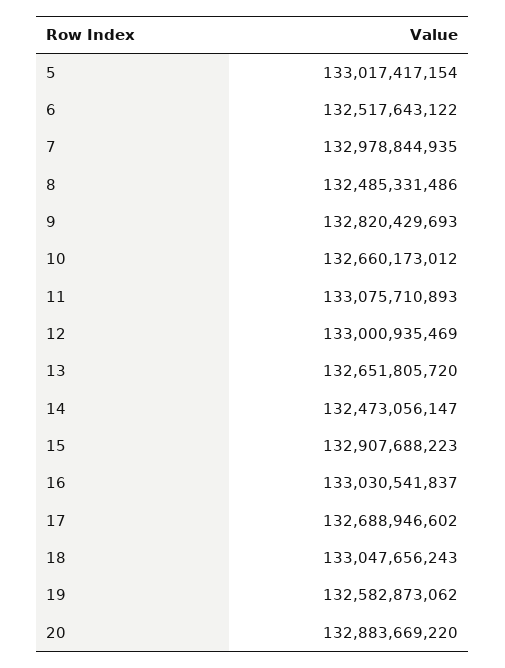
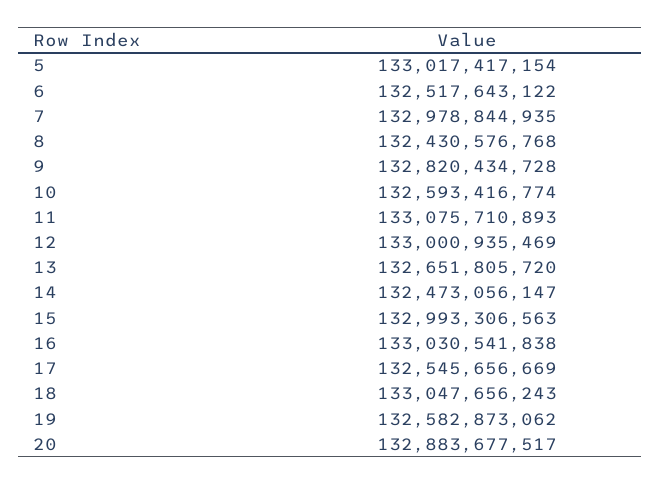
8: 132485331486 -> 132430576768
9: 132820429693 -> 132820434728
10: 132660173012 -> 132593416774
15: 132907688223 -> 132993306563
16: 133030541837 -> 133030541838
17: 132688946602 -> 132545656669
20: 132883669220 -> 132883677517

